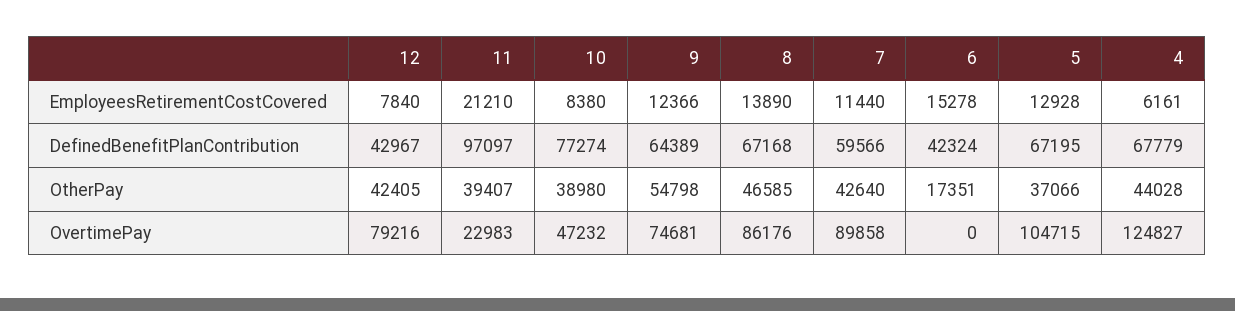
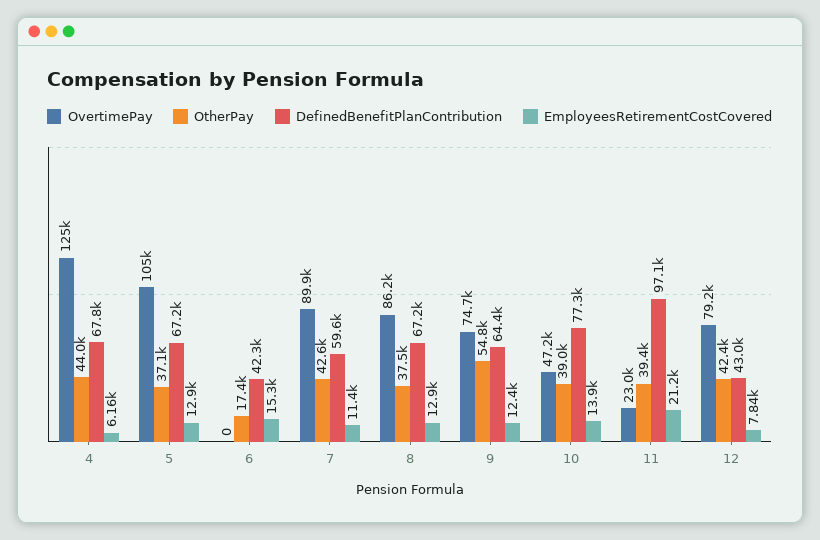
EmployeesRetirementCostCovered, 10: 8380 -> 13900
EmployeesRetirementCostCovered, 8: 13890 -> 12900
OtherPay, 8: 46585 -> 37500

